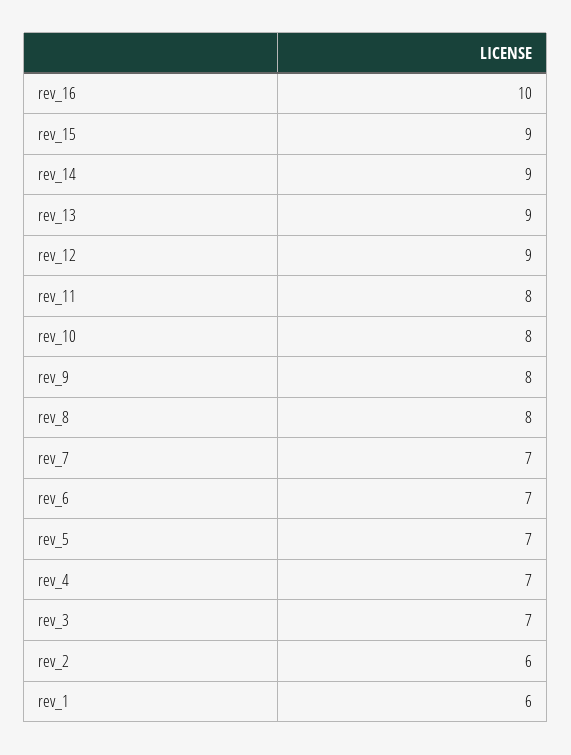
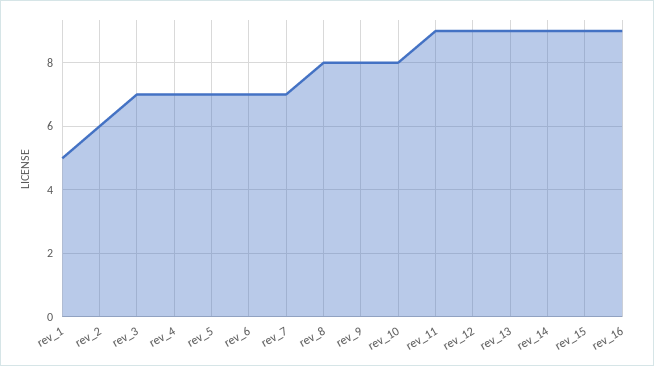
rev_16: 10 -> 9
rev_11: 8 -> 9
rev_1: 6 -> 5

